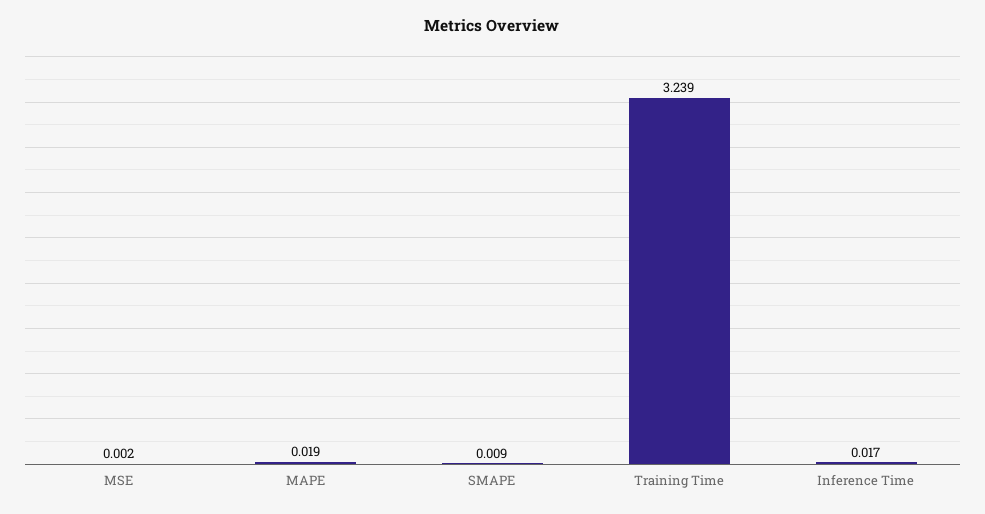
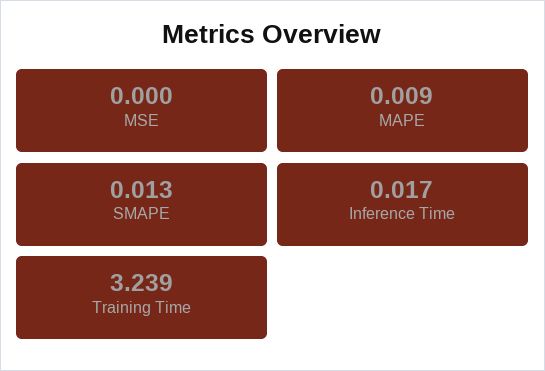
MSE: 0.002 -> 0
MAPE: 0.019 -> 0.009
SMAPE: 0.009 -> 0.013

